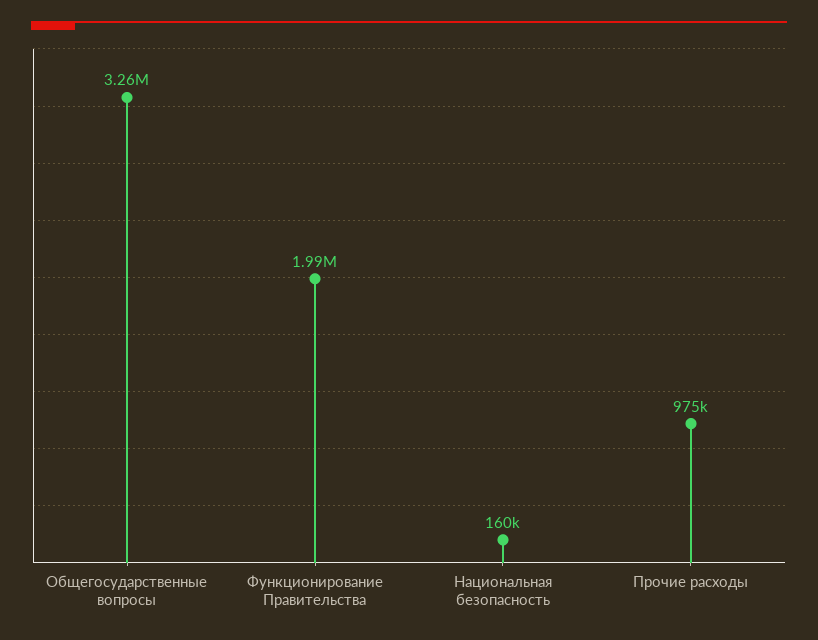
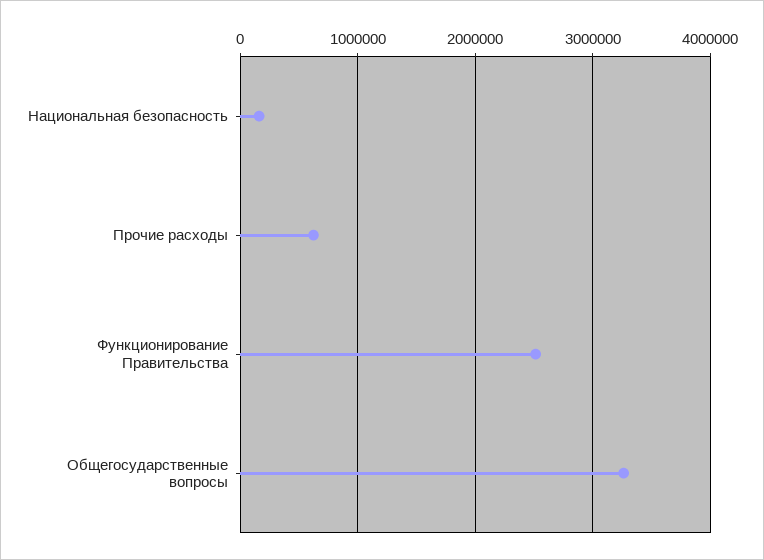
Функционирование Правительства: 1990000 -> 2500000
Прочие расходы: 975000 -> 600000

